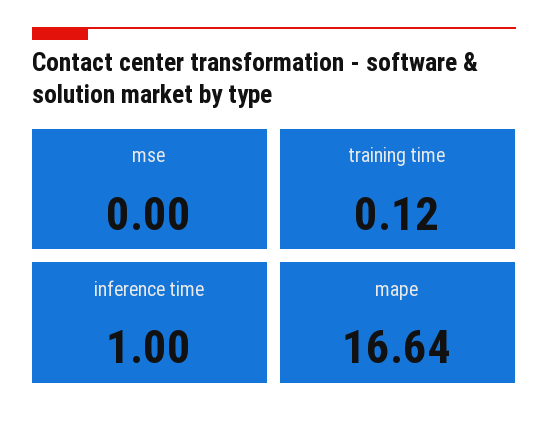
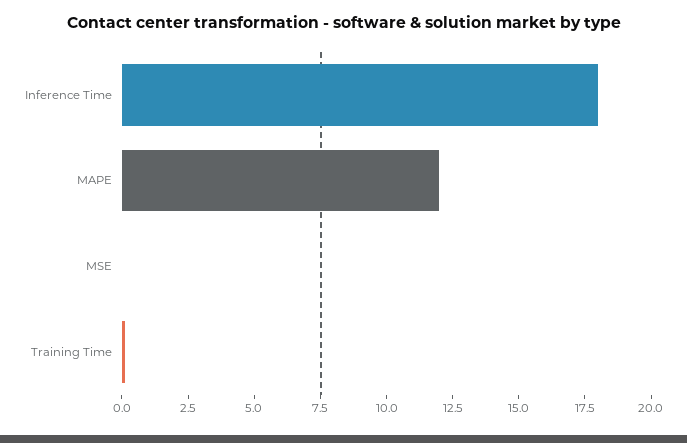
inference time: 1 -> 18
mape: 16.64 -> 12

